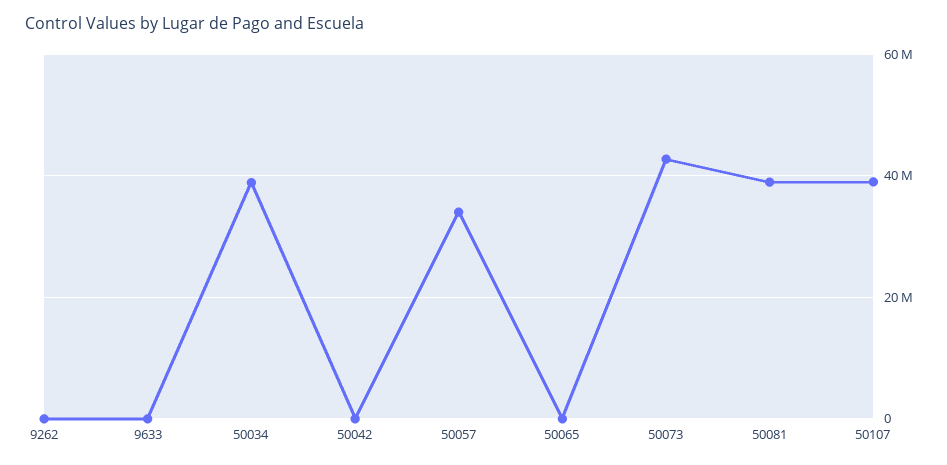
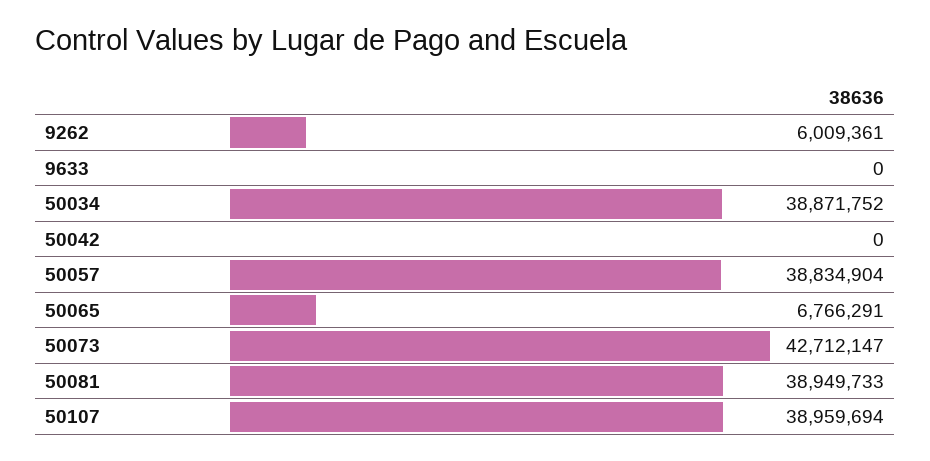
9262: 0 -> 6009361
50057: 34000000 -> 38834904
50065: 0 -> 6766291

